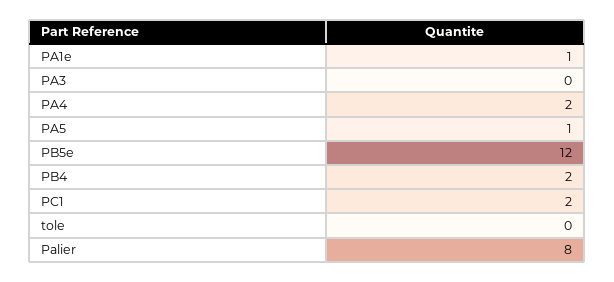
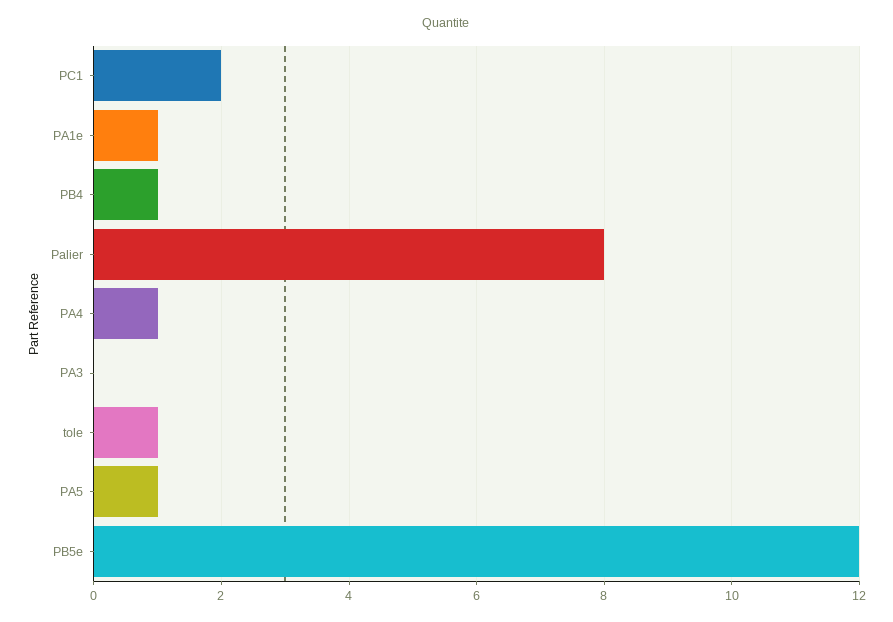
PA4: 2 -> 1
PB4: 2 -> 1
tole: 0 -> 1

